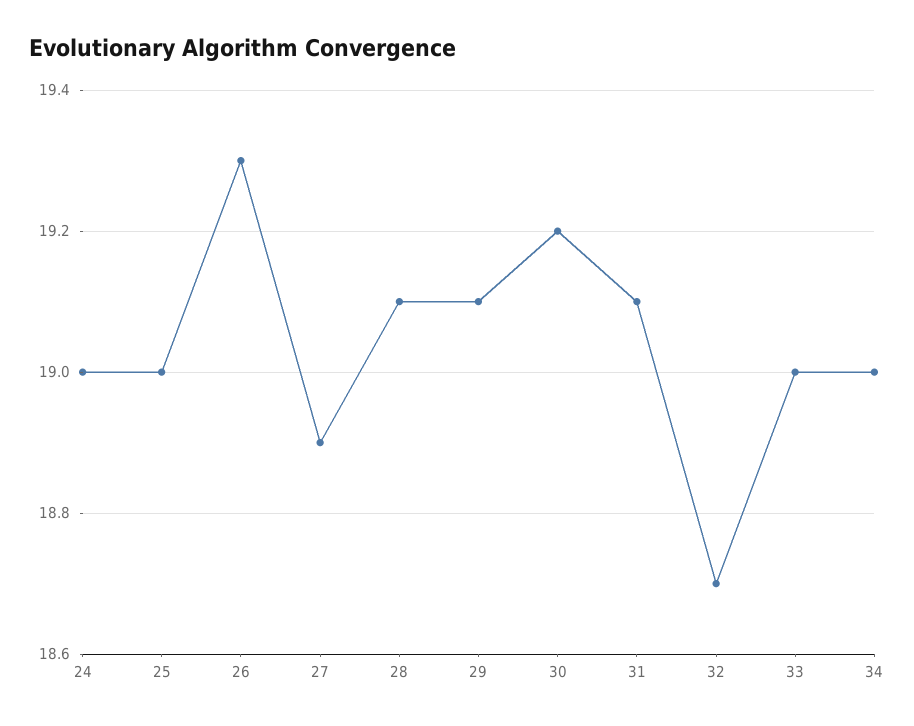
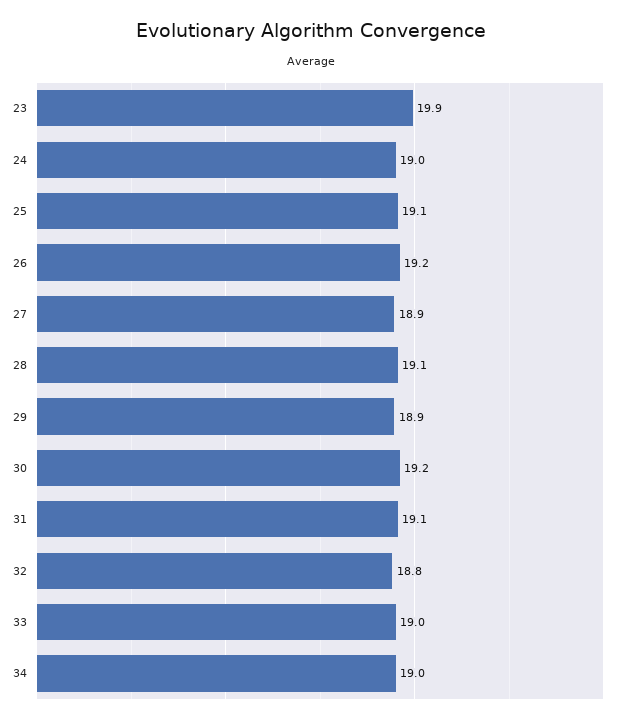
25: 19 -> 19.1
26: 19.3 -> 19.2
29: 19.1 -> 18.9
32: 18.7 -> 18.8
23: none -> 19.9

